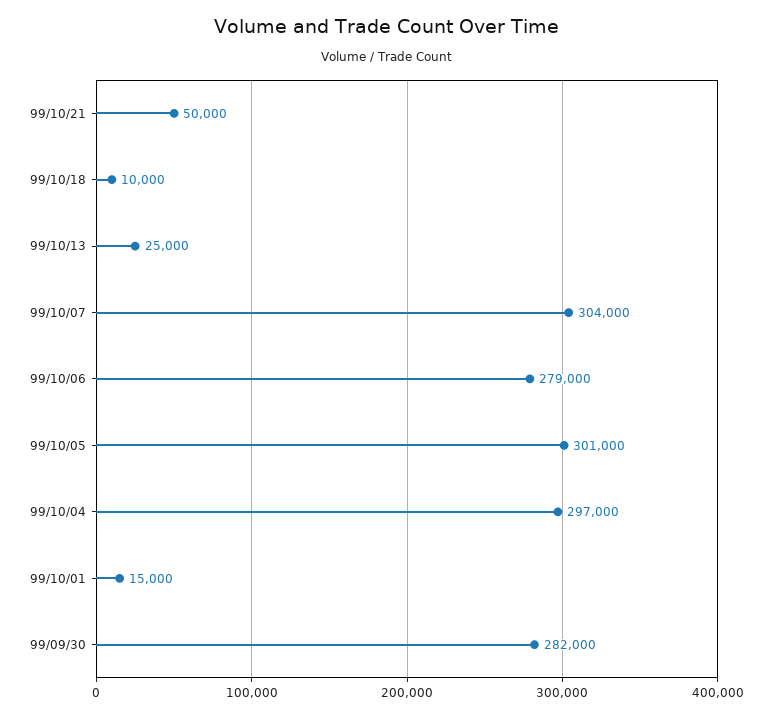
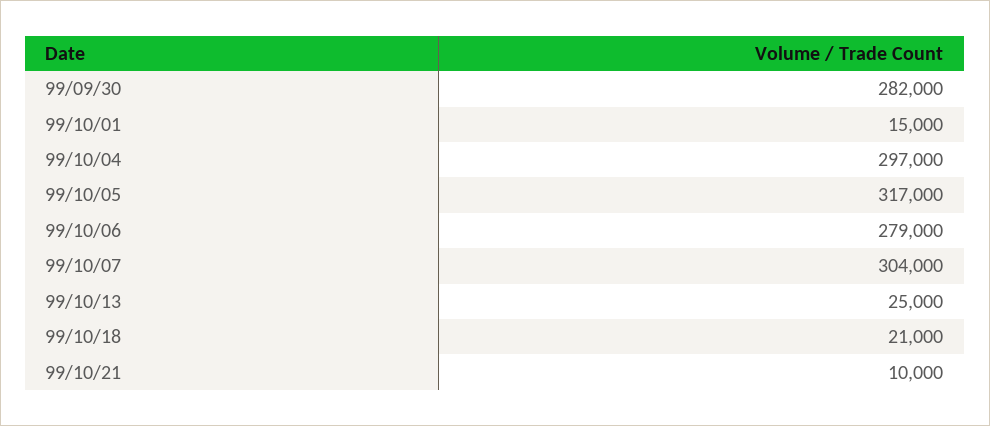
99/10/21: 50000 -> 10000
99/10/18: 10000 -> 21000
99/10/05: 301000 -> 317000

